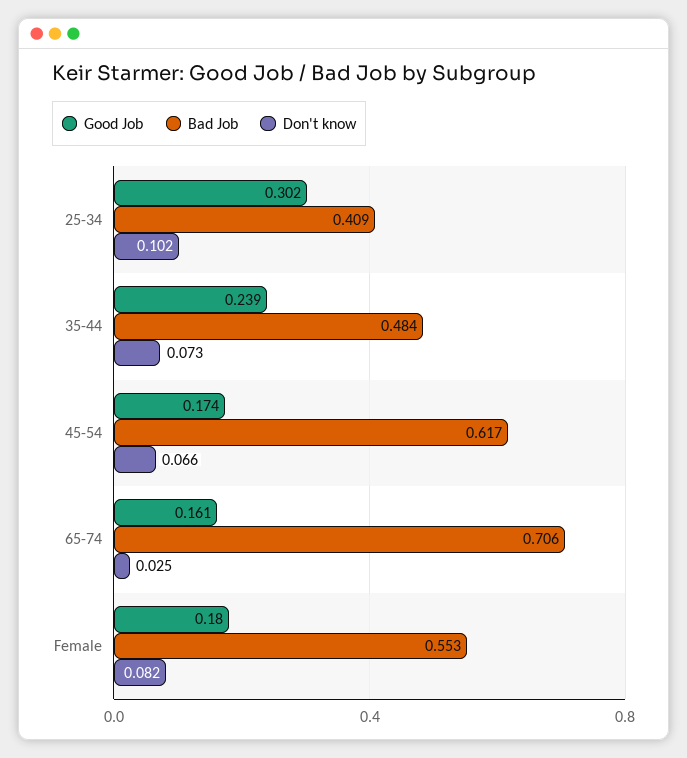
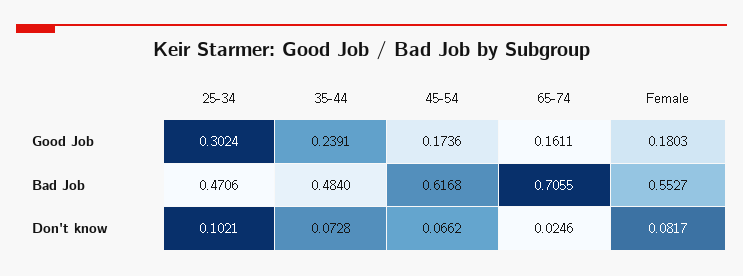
Bad Job, 25-34: 0.409 -> 0.4706

